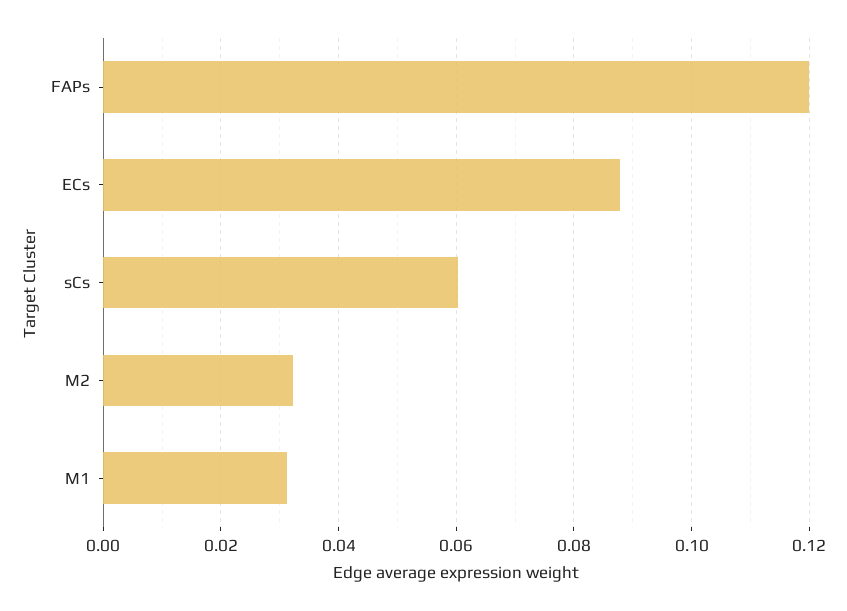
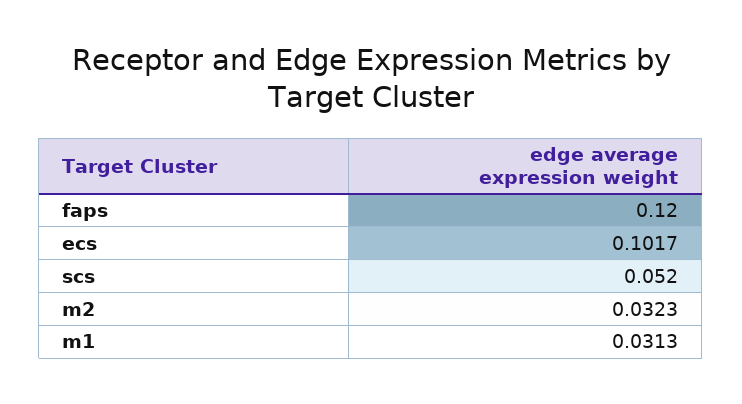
ECs: 0.088 -> 0.1017
sCs: 0.06 -> 0.052

